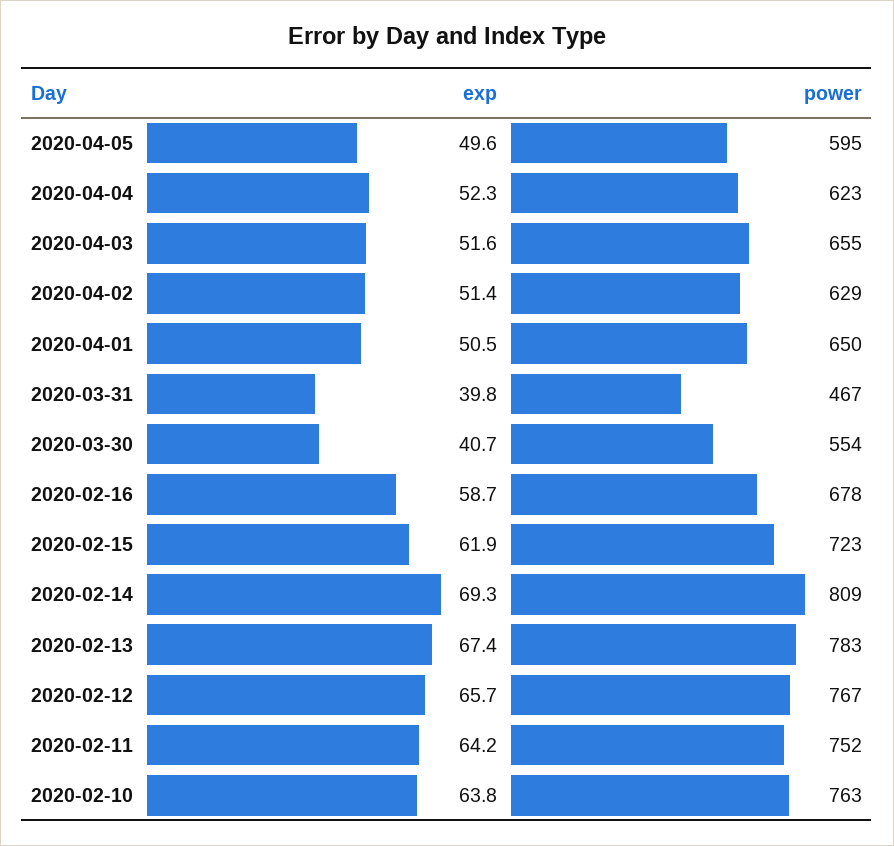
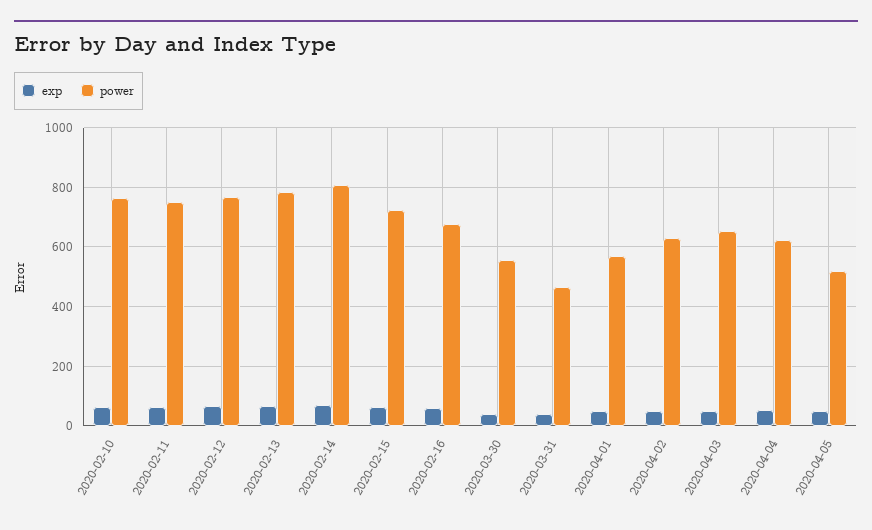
power, 2020-04-05: 595 -> 525
power, 2020-04-01: 650 -> 575

